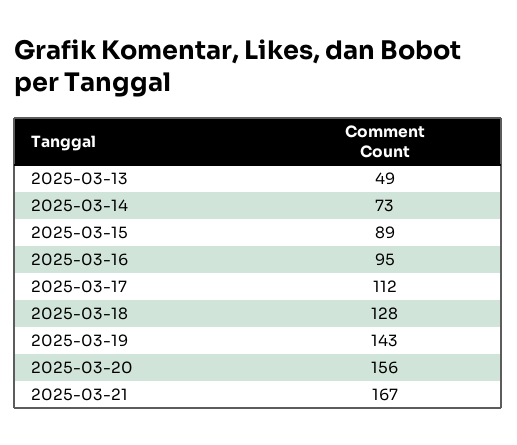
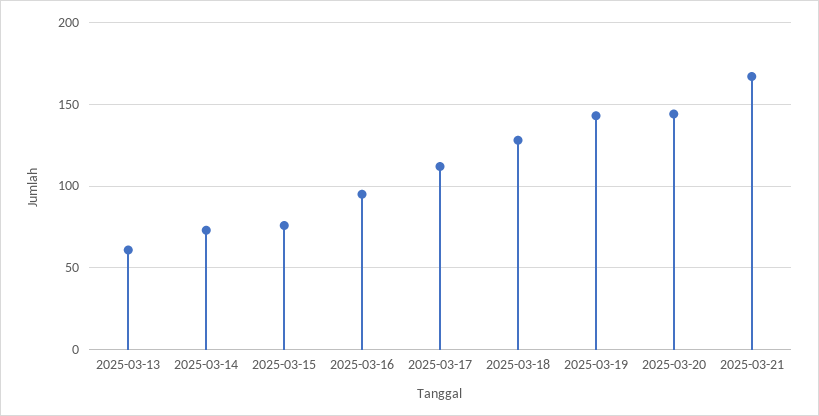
2025-03-13: 49 -> 60
2025-03-15: 89 -> 75
2025-03-20: 156 -> 145

